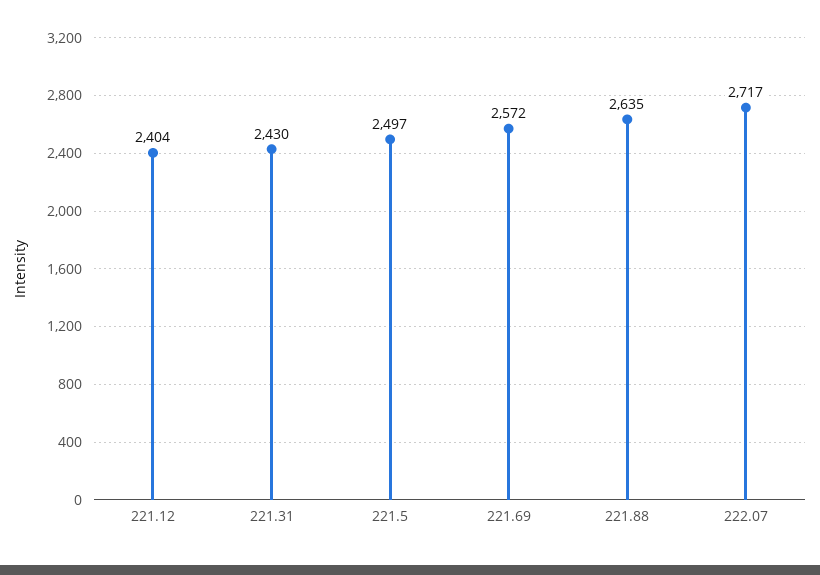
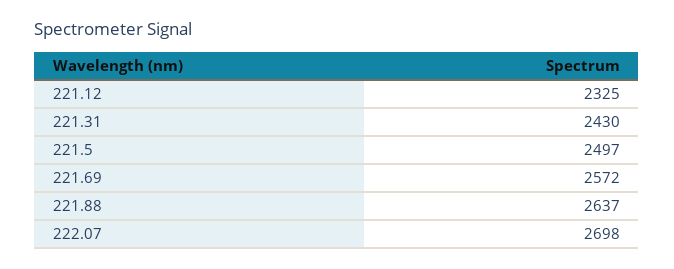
221.12: 2404 -> 2325
221.88: 2635 -> 2637
222.07: 2717 -> 2698

